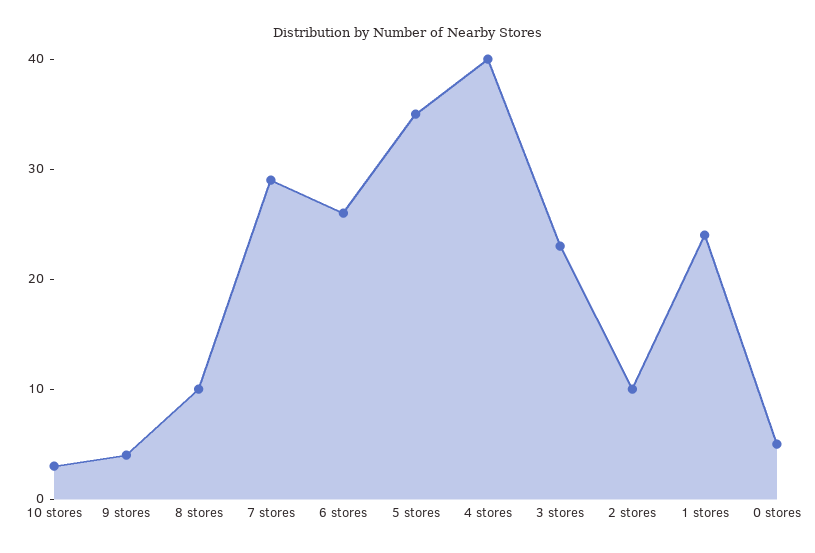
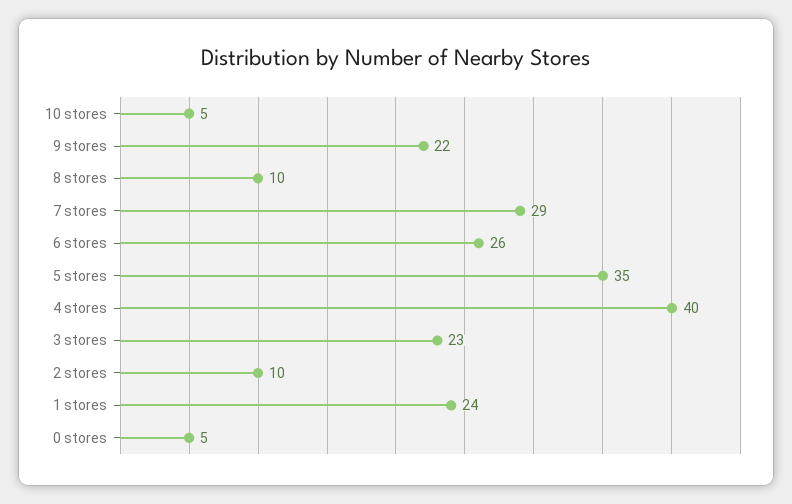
10 stores: 3 -> 5
9 stores: 4 -> 22

